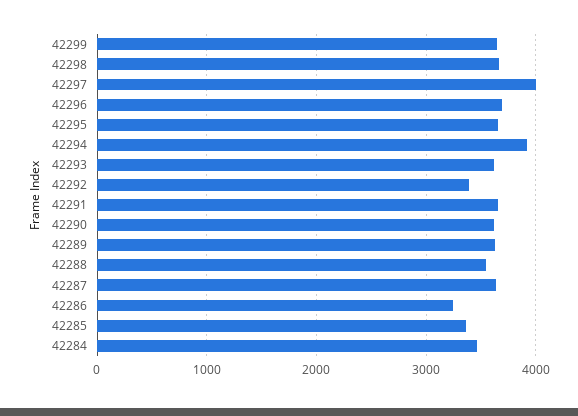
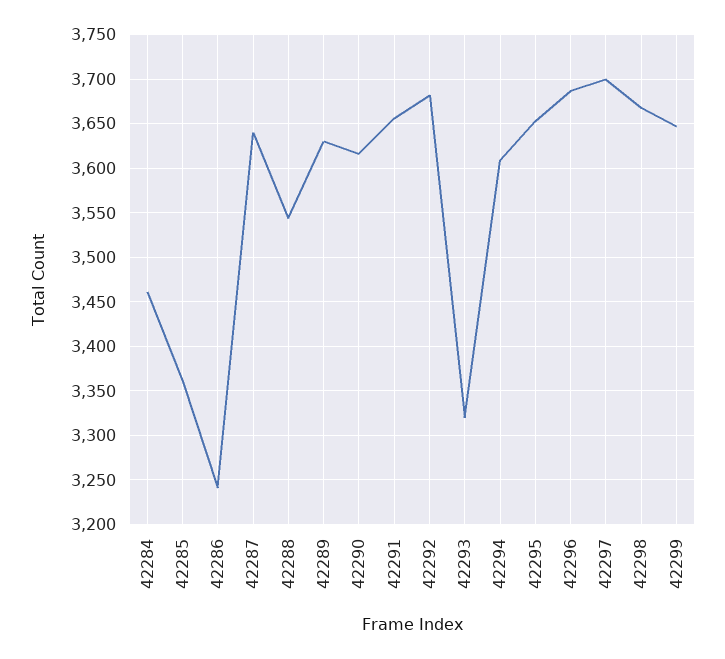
42297: 4000 -> 3700
42294: 3900 -> 3610
42293: 3600 -> 3320
42292: 3400 -> 3680

